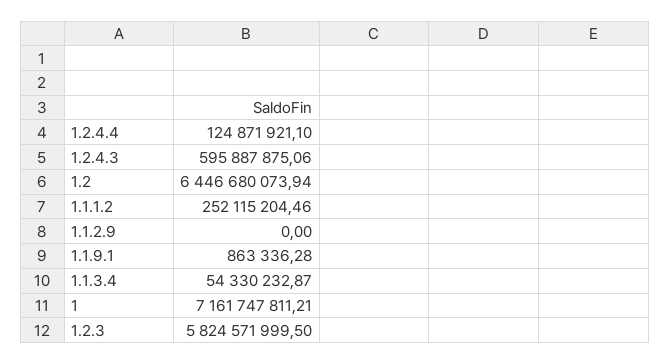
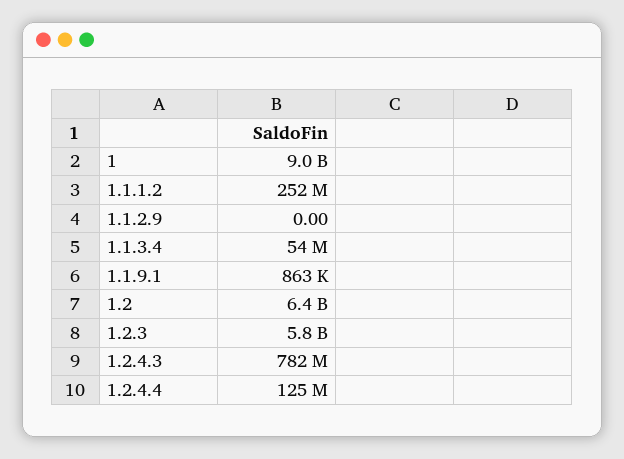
1.2.4.3: 595887875.06 -> 782000000
1: 7161747811.21 -> 9000000000

